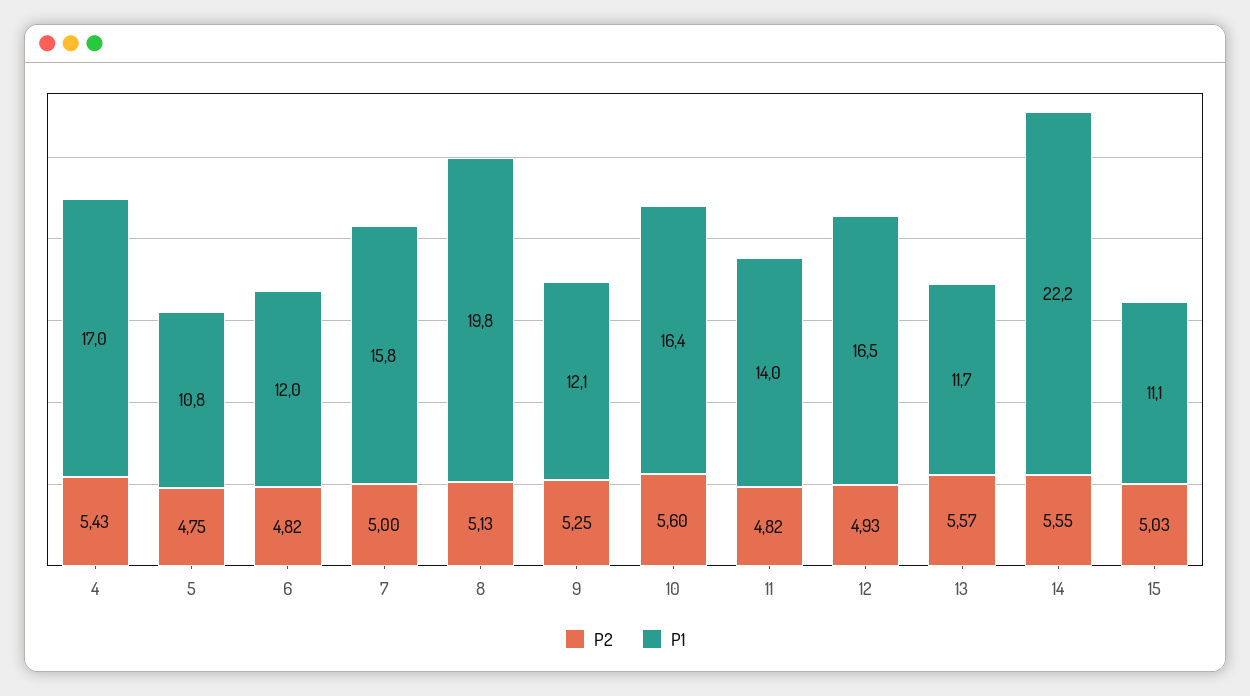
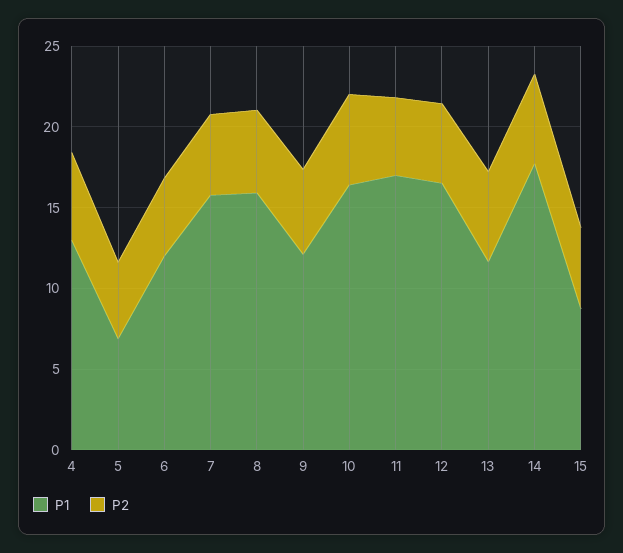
P1, 4: 17 -> 13
P1, 5: 10.8 -> 7
P1, 8: 19.8 -> 16
P1, 11: 14 -> 17
P1, 14: 22.2 -> 18
P1, 15: 11.1 -> 9

